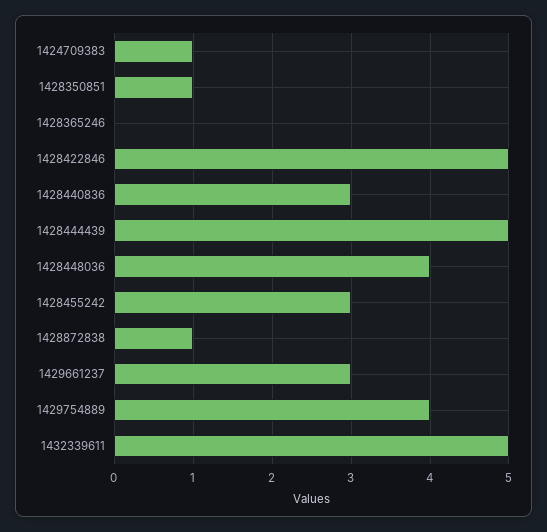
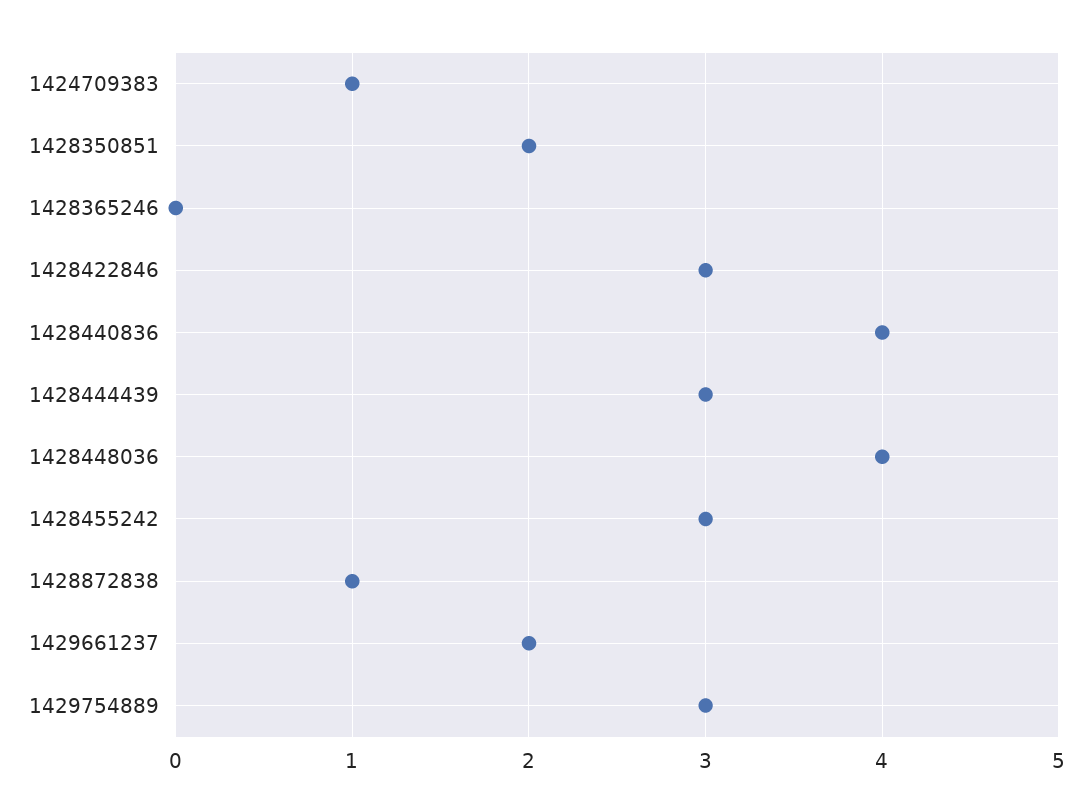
1428350851: 1 -> 2
1428422846: 5 -> 3
1428440836: 3 -> 4
1428444439: 5 -> 3
1429661237: 3 -> 2
1429754889: 4 -> 3
1432339611: 5 -> none

